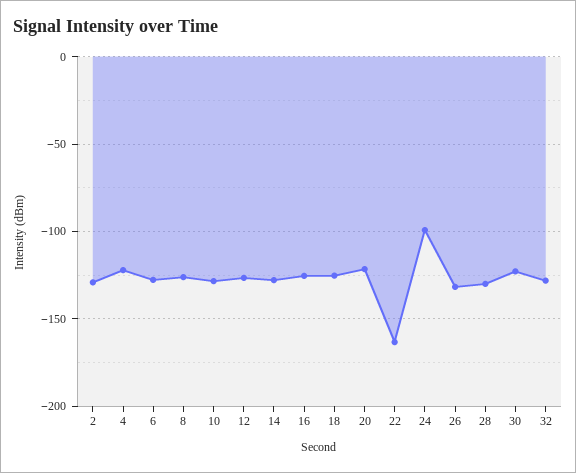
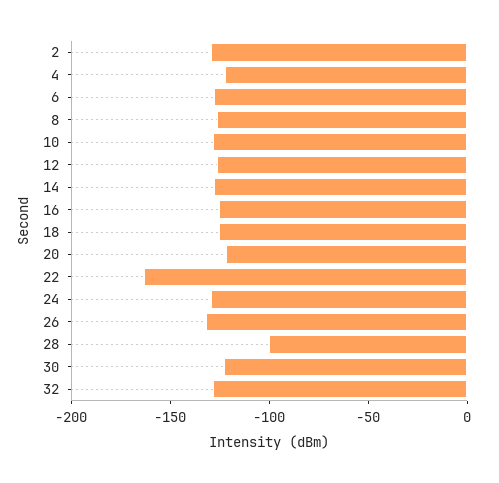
24: -100 -> -130
28: -130 -> -100

